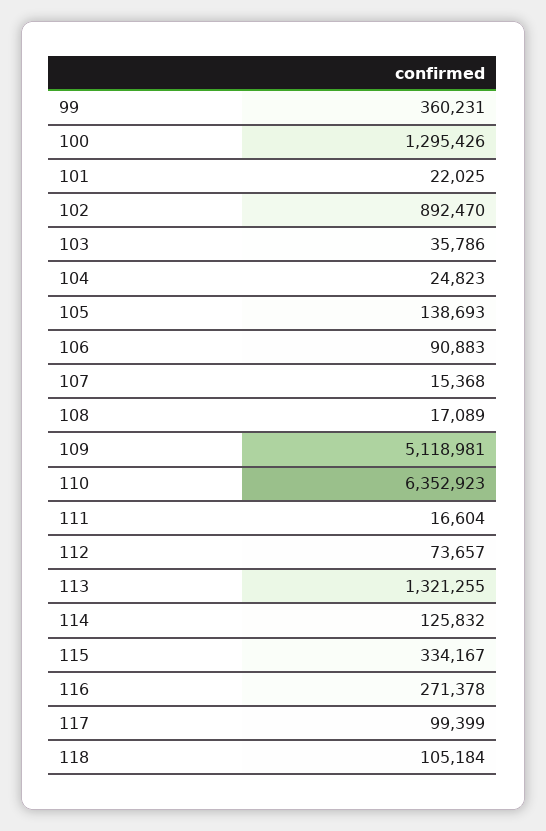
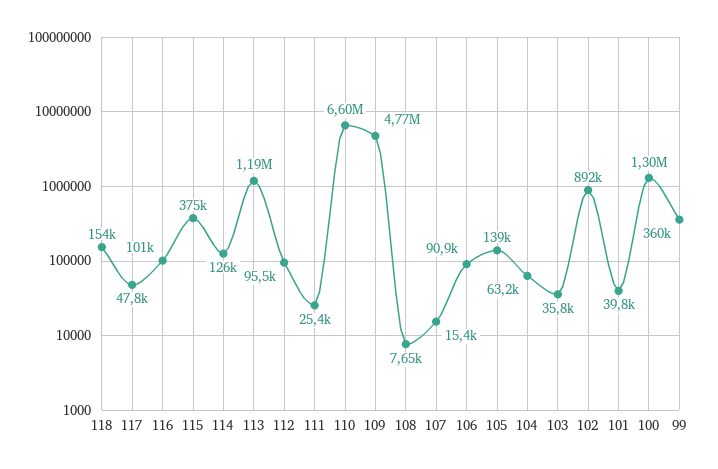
101: 22025 -> 39800
104: 24823 -> 63200
108: 17089 -> 7650
109: 5118981 -> 4770000
110: 6352923 -> 6600000
111: 16604 -> 25400
112: 73657 -> 95500
113: 1321255 -> 1190000
115: 334167 -> 375000
116: 271378 -> 101000
117: 99399 -> 47800
118: 105184 -> 154000

